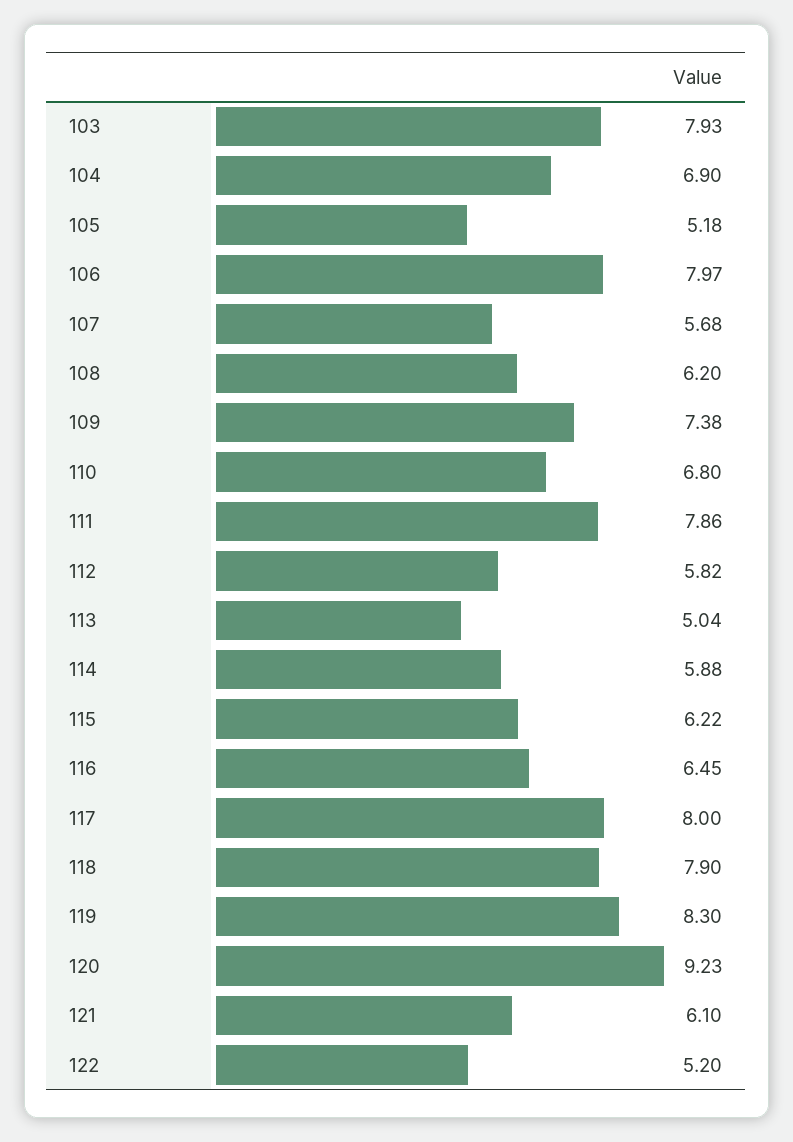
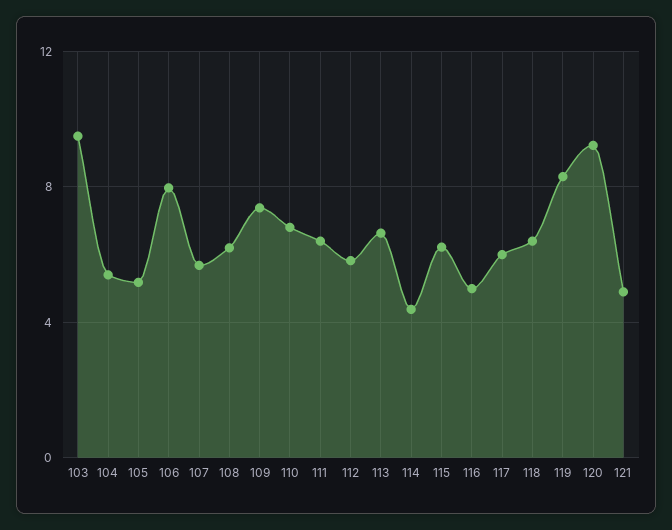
103: 7.93 -> 9.5
104: 6.9 -> 5.5
111: 7.86 -> 6.5
113: 5.04 -> 6.5
114: 5.88 -> 4.5
116: 6.45 -> 5
117: 8 -> 6
118: 7.9 -> 6.5
121: 6.1 -> 5
122: 5.2 -> none

